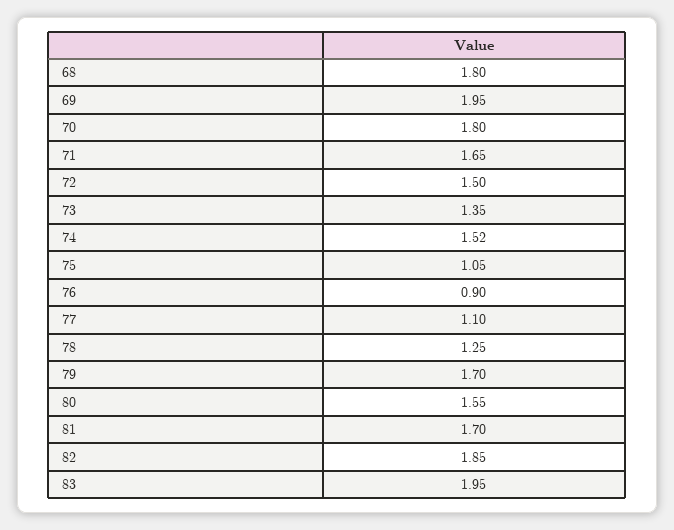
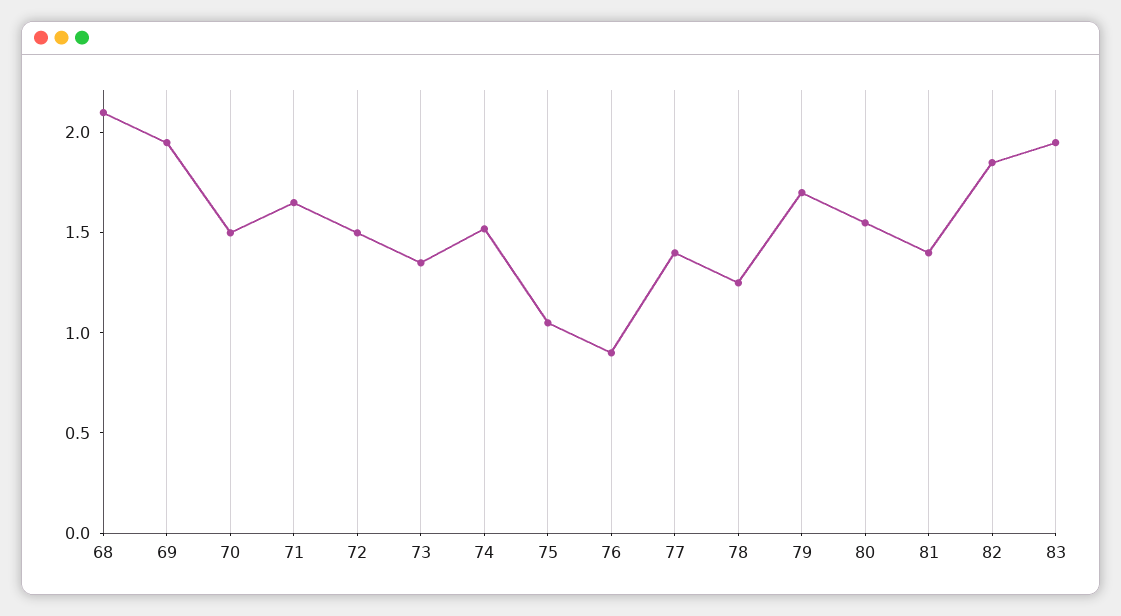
68: 1.8 -> 2.1
70: 1.8 -> 1.5
77: 1.1 -> 1.4
81: 1.7 -> 1.4

